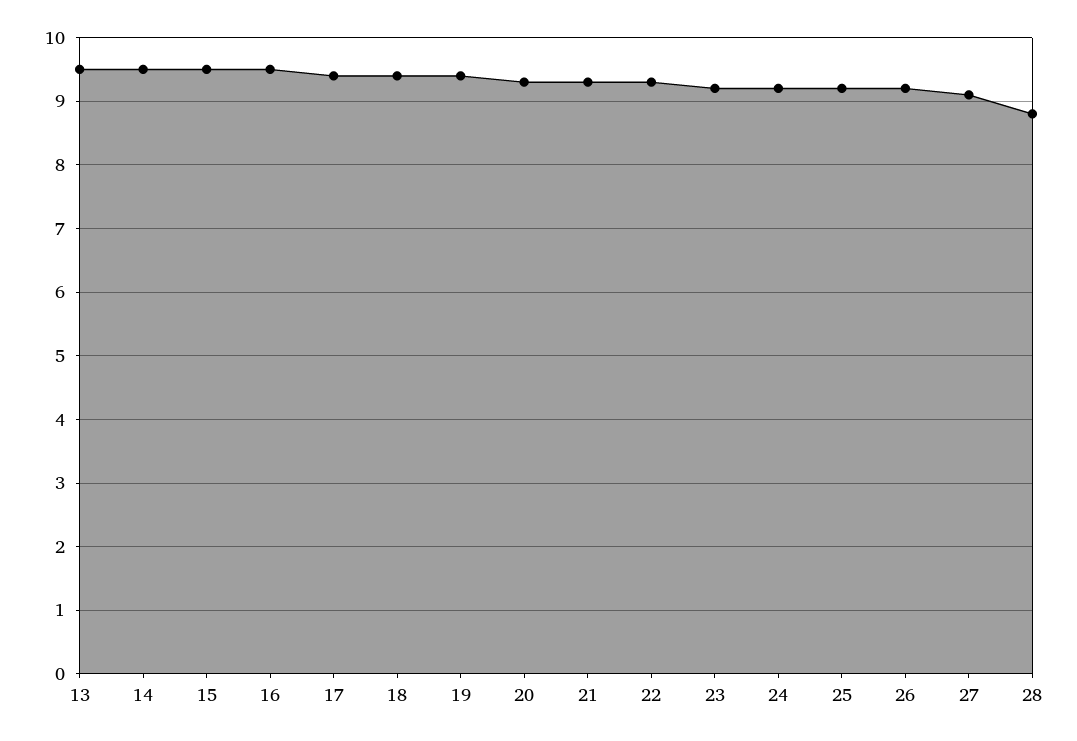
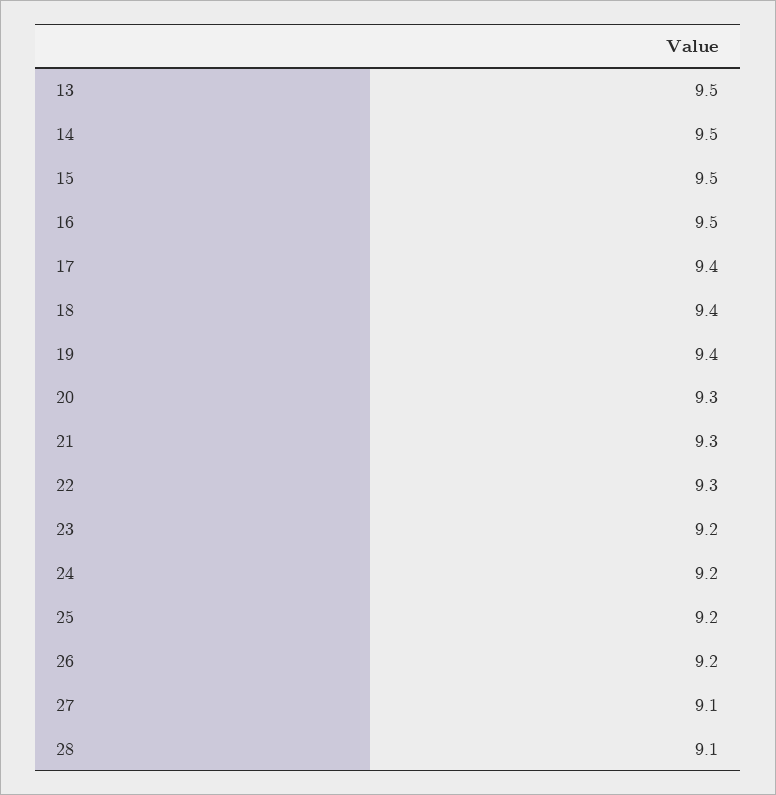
28: 8.8 -> 9.1

